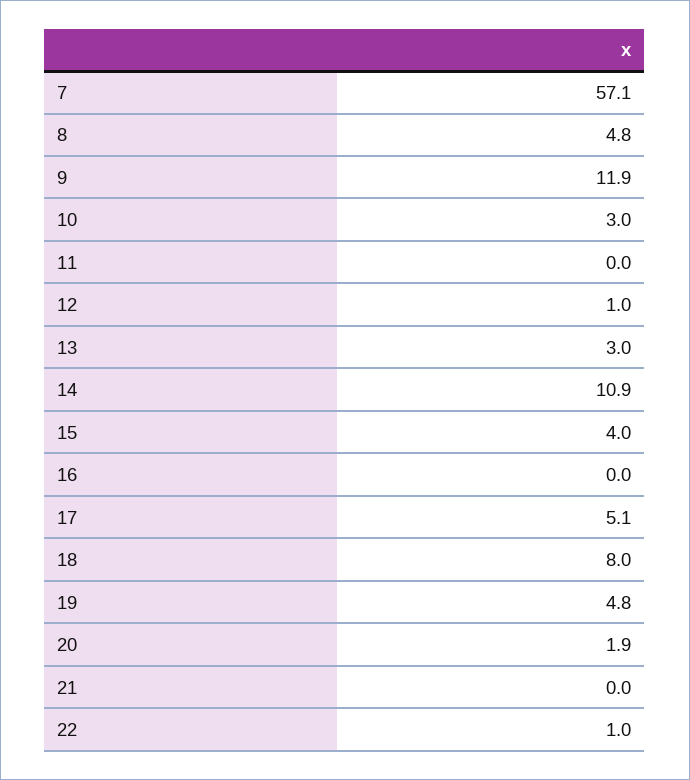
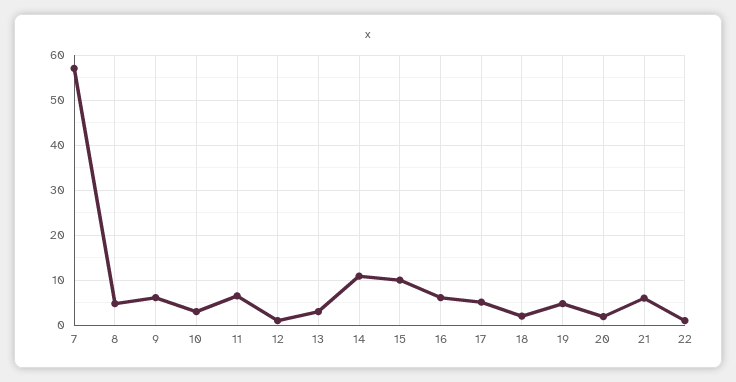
9: 11.9 -> 6
11: 0 -> 6
15: 4 -> 10
16: 0 -> 6
18: 8 -> 2
21: 0 -> 6

